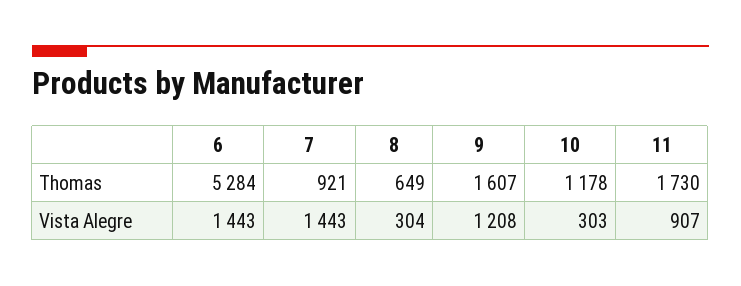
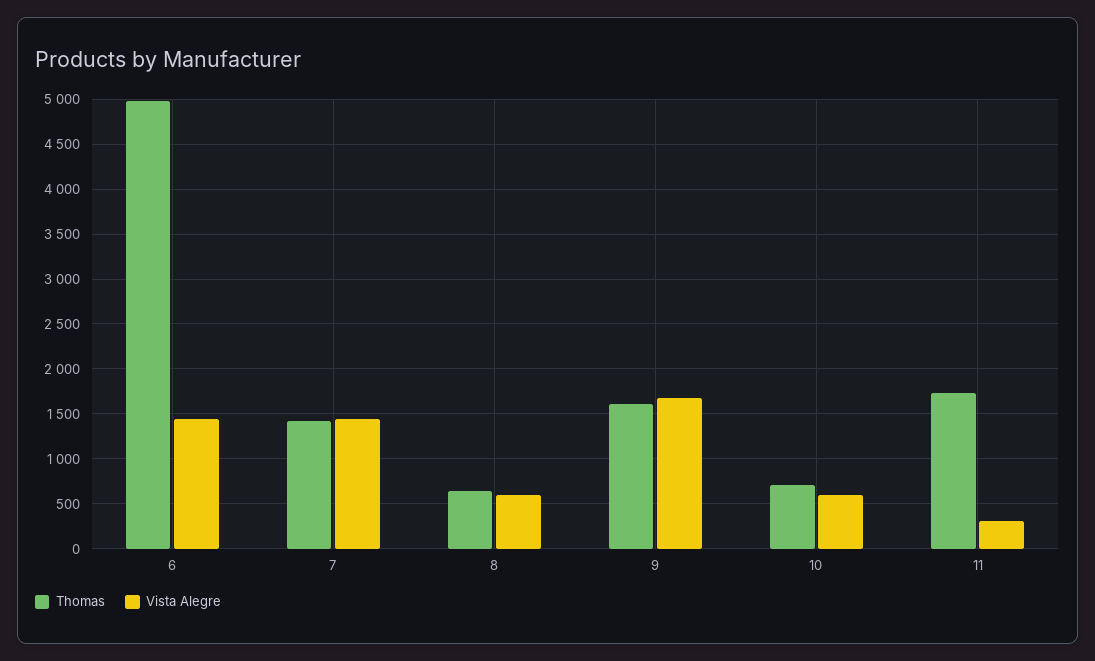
Thomas, 6: 5284 -> 5000
Thomas, 7: 921 -> 1400
Thomas, 10: 1178 -> 700
Vista Alegre, 8: 304 -> 600
Vista Alegre, 9: 1208 -> 1700
Vista Alegre, 10: 303 -> 600
Vista Alegre, 11: 907 -> 300

